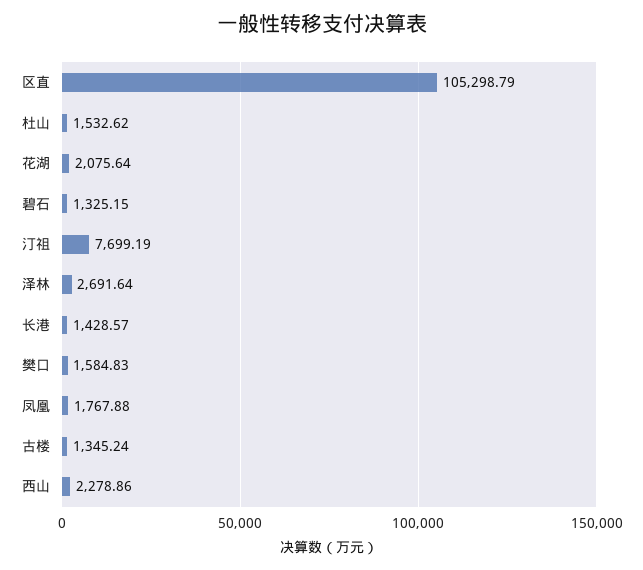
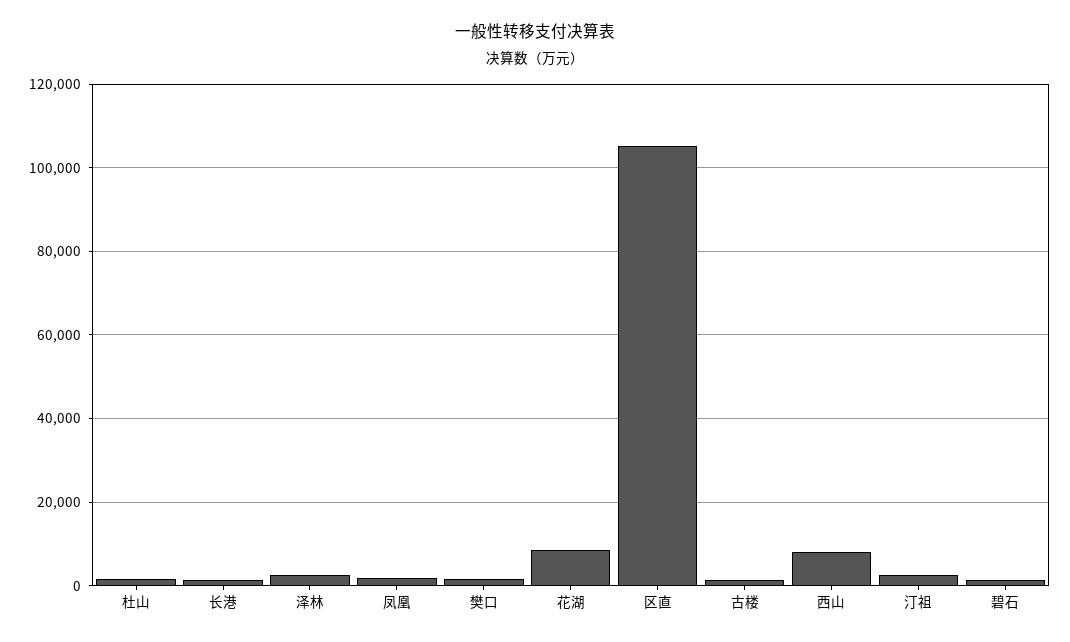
花湖: 2075.64 -> 8000
汀祖: 7699.19 -> 2000
西山: 2278.86 -> 8000

